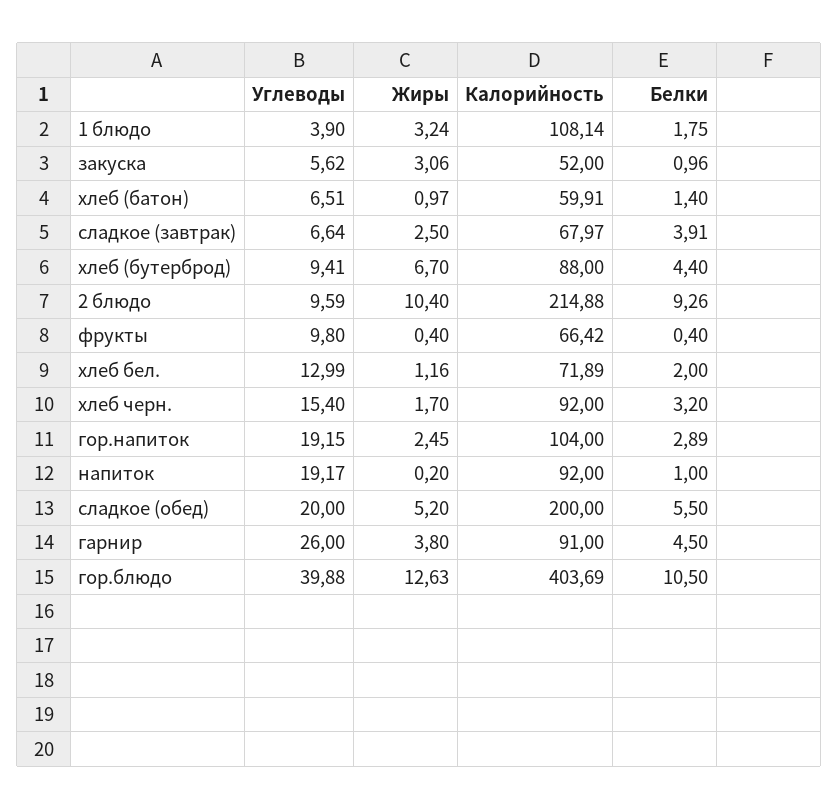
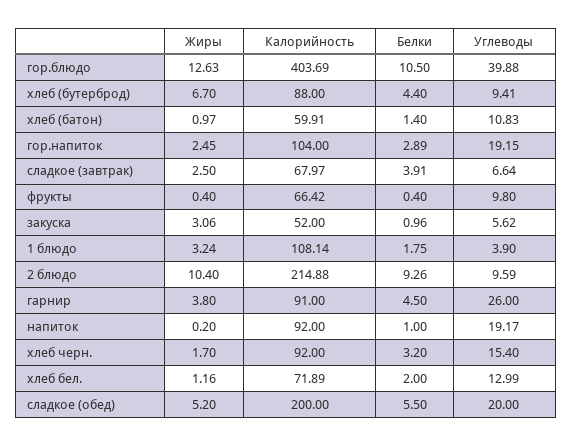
Углеводы, хлеб (батон): 6.51 -> 10.83

